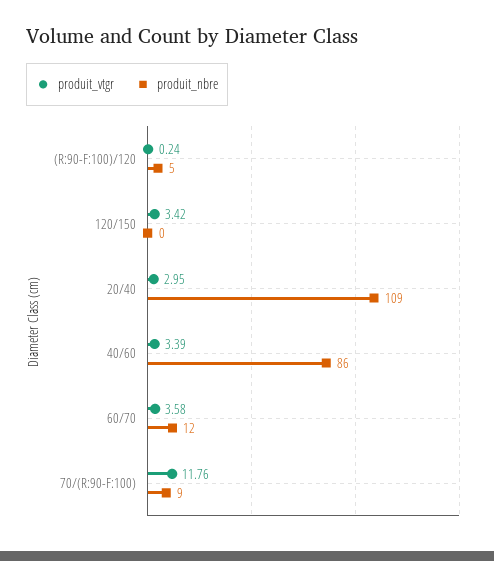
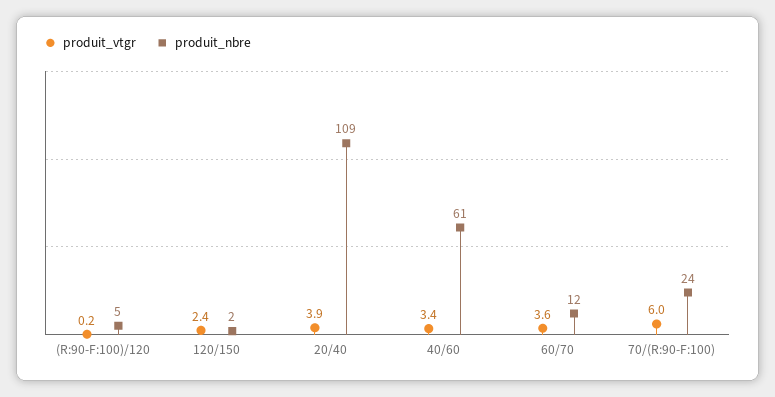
produit_vtgr, 120/150: 3.42 -> 2.4
produit_nbre, 120/150: 0 -> 2
produit_vtgr, 20/40: 2.95 -> 3.9
produit_nbre, 40/60: 86 -> 61
produit_vtgr, 70/(R:90-F:100): 11.76 -> 6
produit_nbre, 70/(R:90-F:100): 9 -> 24

